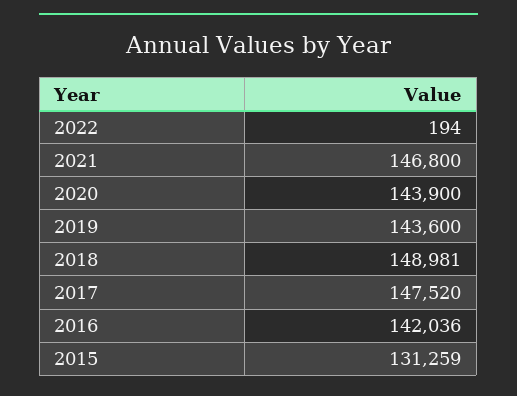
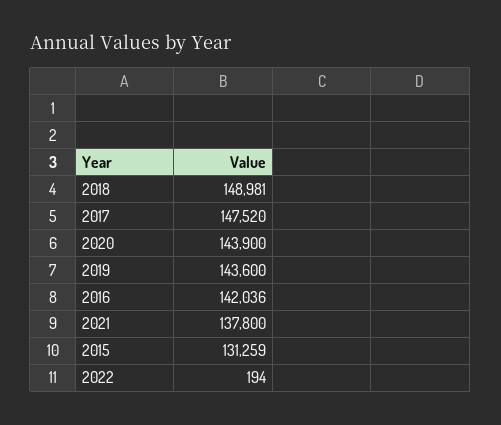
2021: 146800 -> 137800

